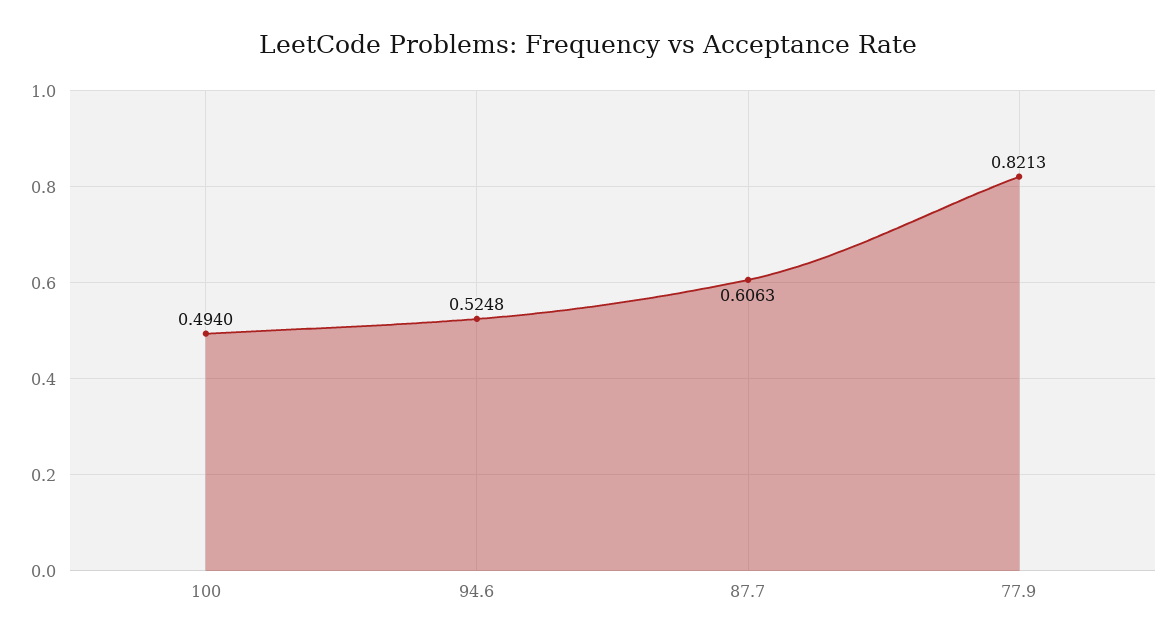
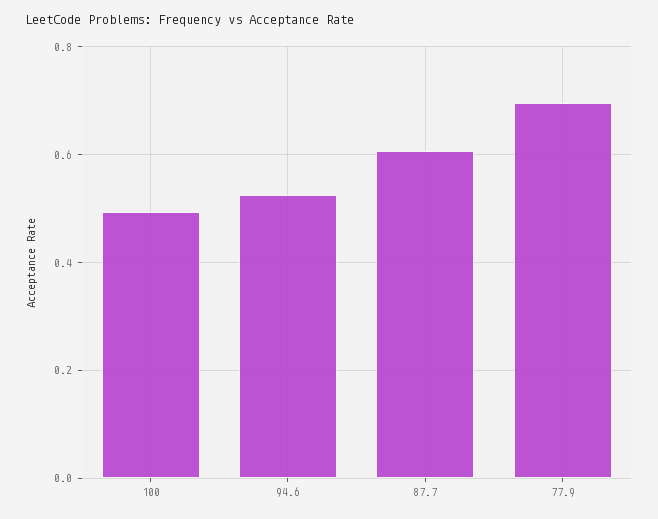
77.9: 0.8213 -> 0.7

